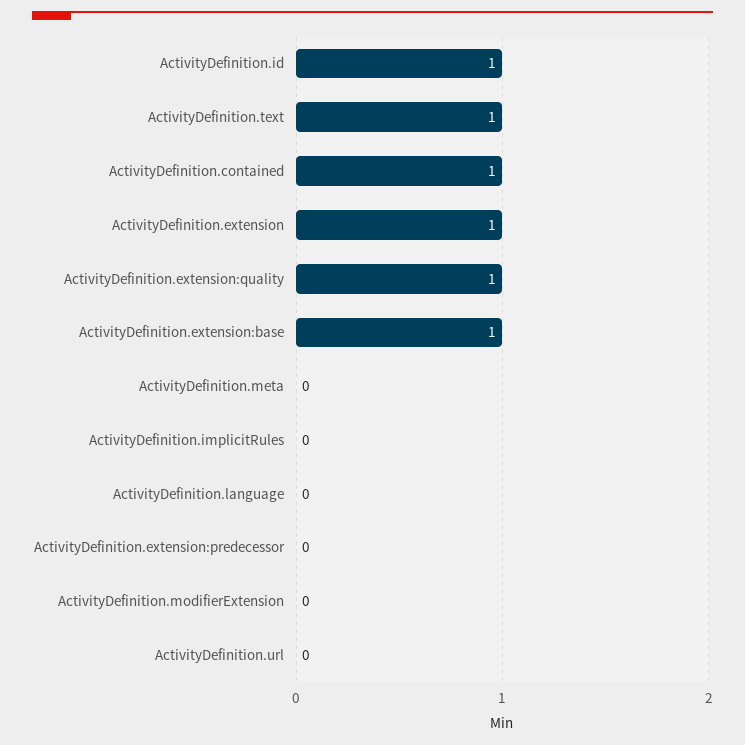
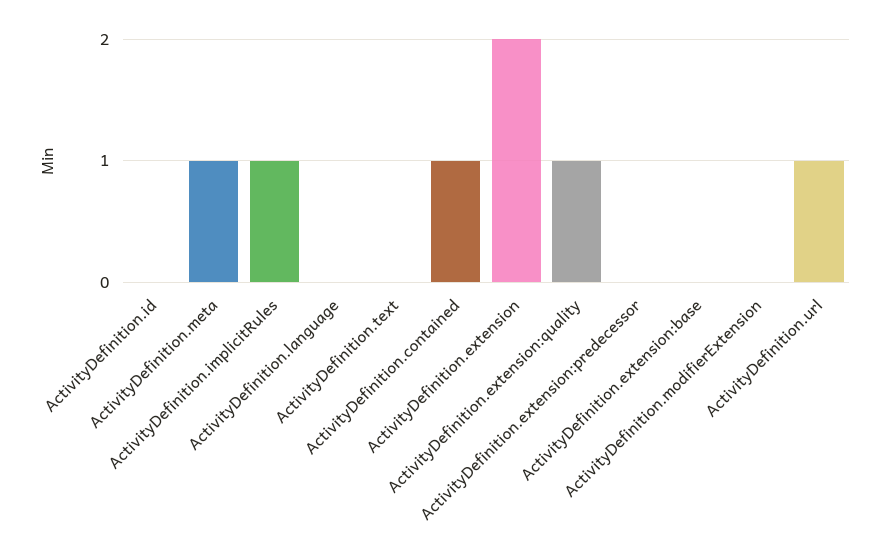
ActivityDefinition.id: 1 -> 0
ActivityDefinition.text: 1 -> 0
ActivityDefinition.extension: 1 -> 2
ActivityDefinition.extension:base: 1 -> 0
ActivityDefinition.meta: 0 -> 1
ActivityDefinition.implicitRules: 0 -> 1
ActivityDefinition.url: 0 -> 1

